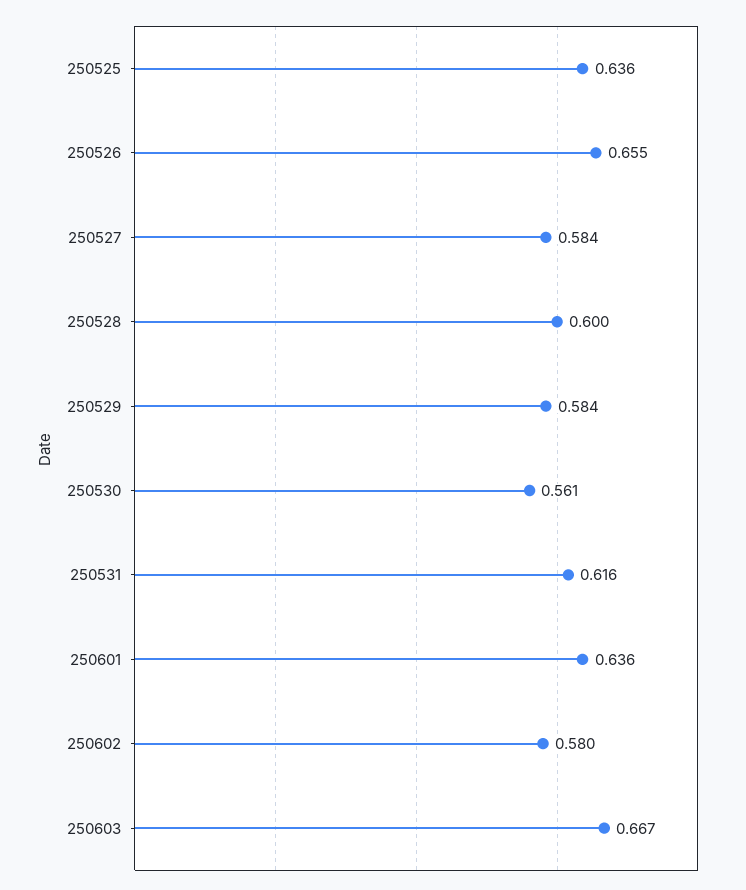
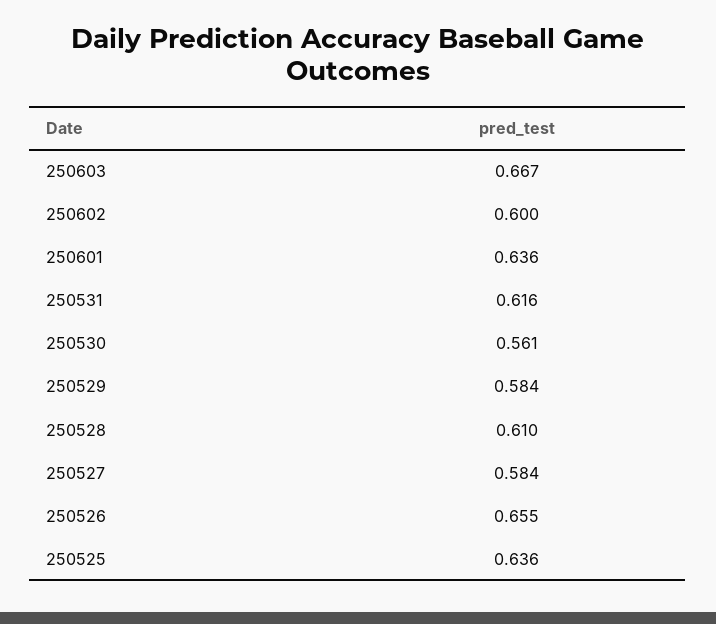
250528: 0.6 -> 0.61
250602: 0.58 -> 0.6

